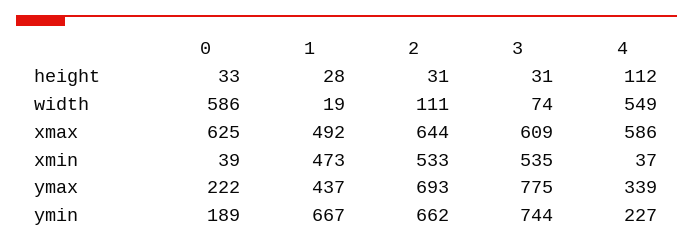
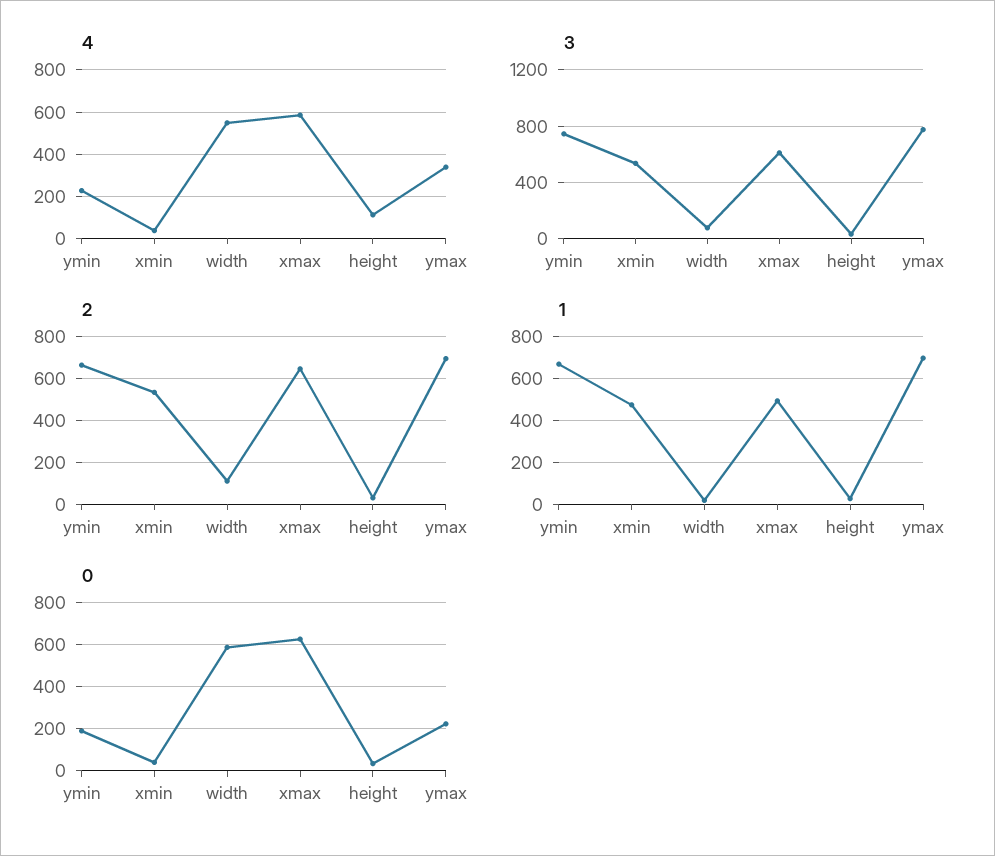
1, ymax: 437 -> 700

